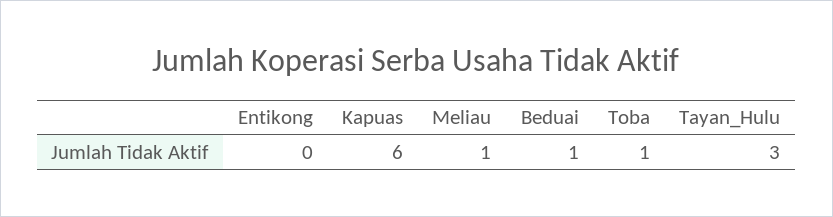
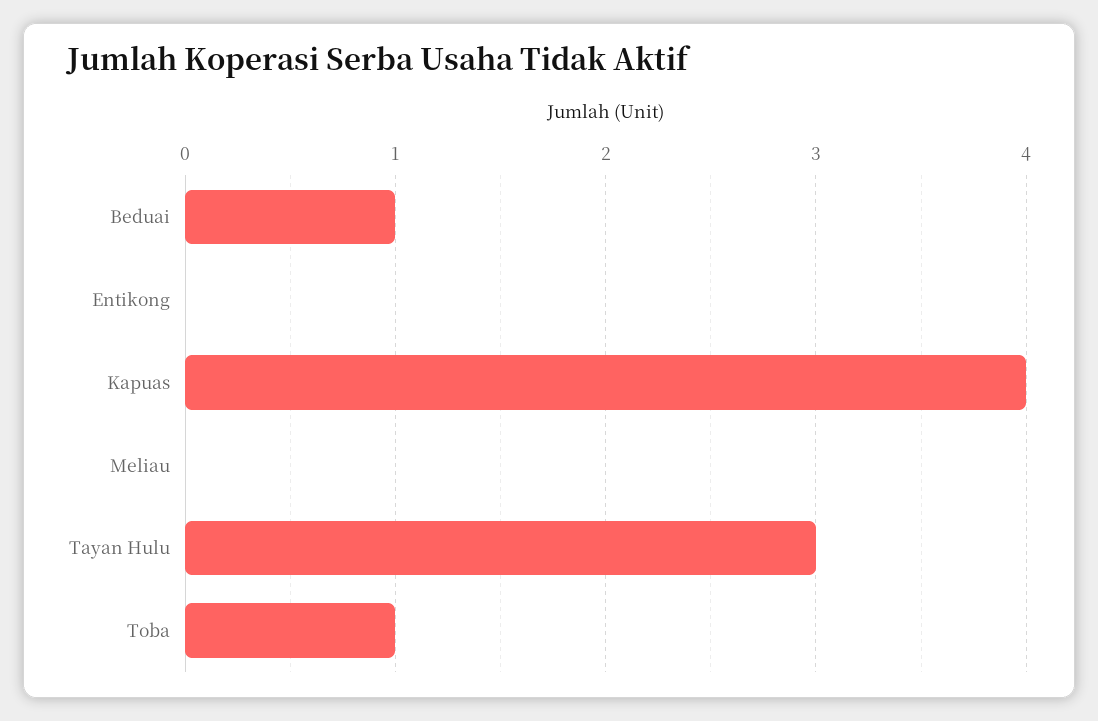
Kapuas: 6 -> 4
Meliau: 1 -> 0

